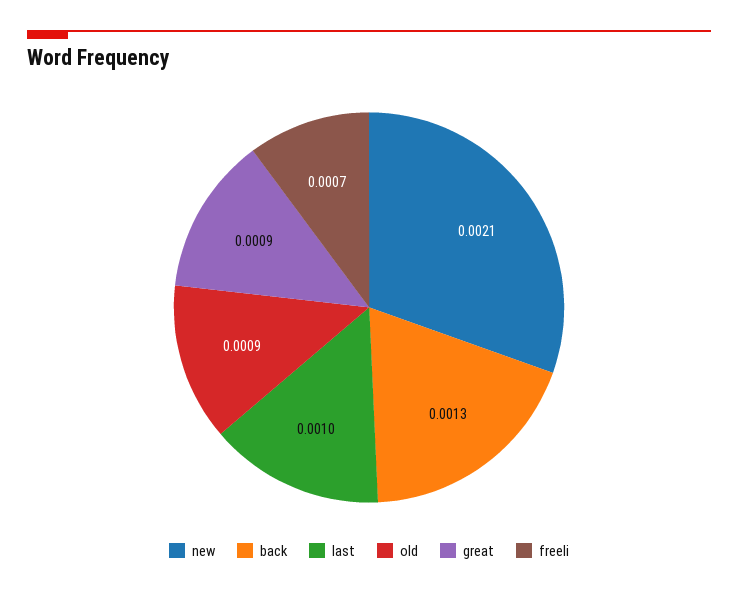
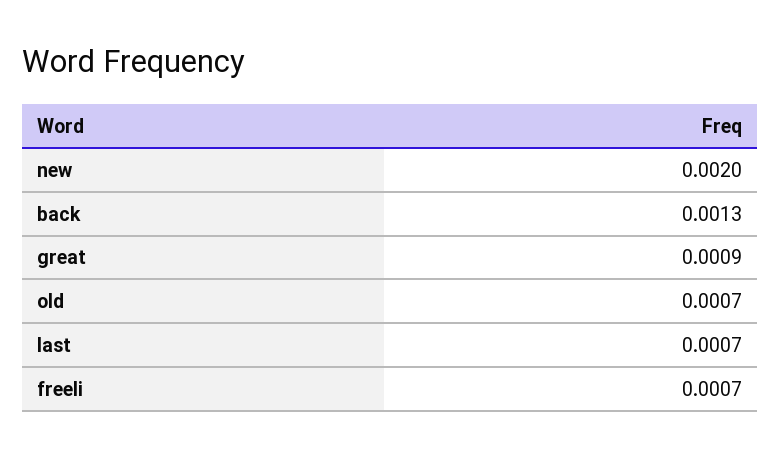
new: 0.0021 -> 0.002
last: 0.001 -> 0.0007
old: 0.0009 -> 0.0007

